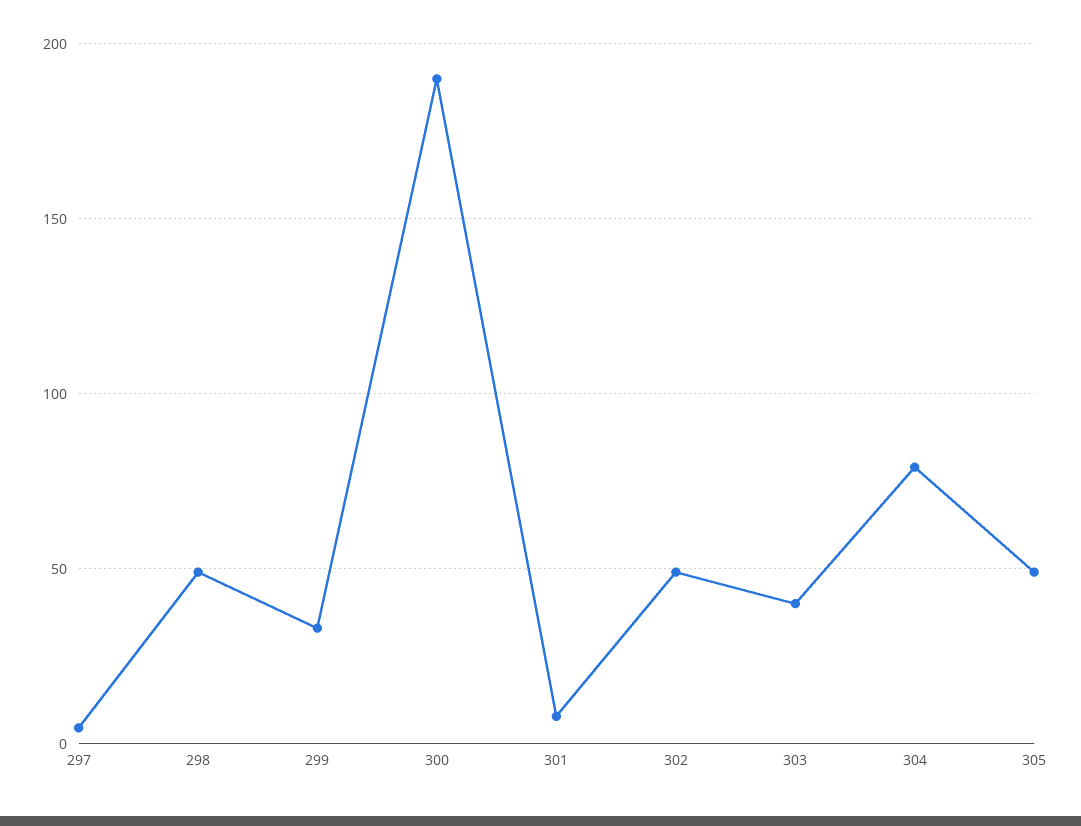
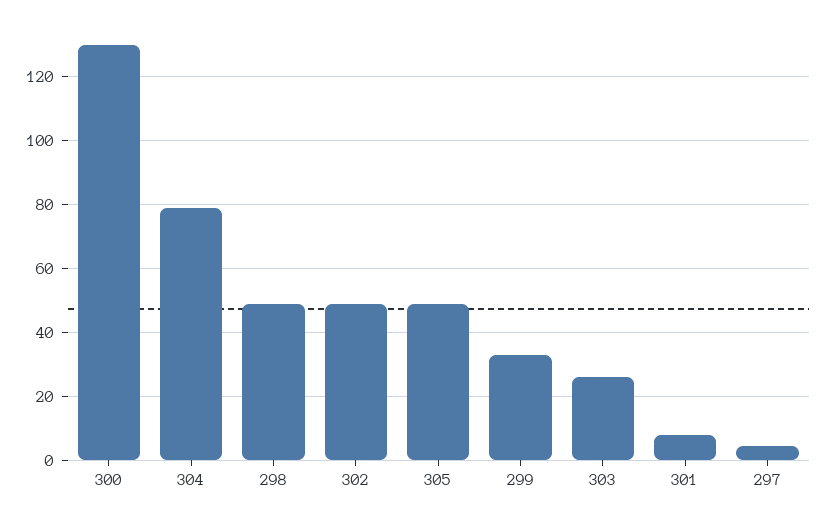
300: 190 -> 130
303: 40 -> 26

